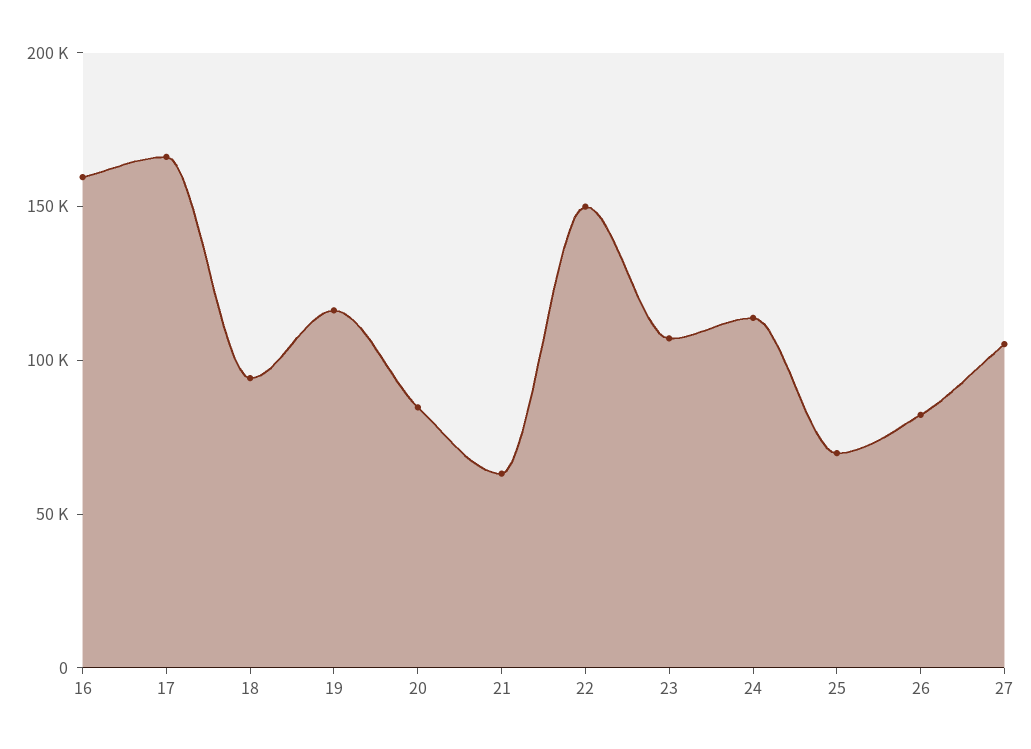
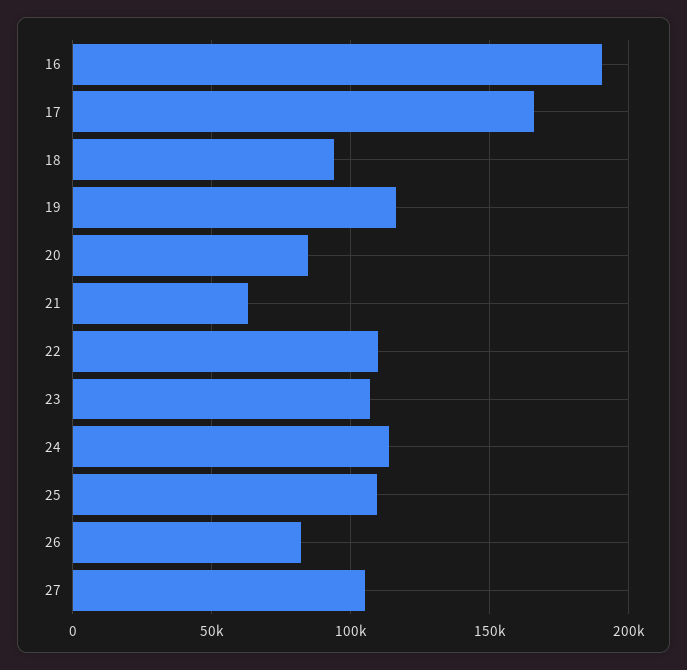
16: 160000 -> 190000
22: 150000 -> 110000
25: 70000 -> 110000

